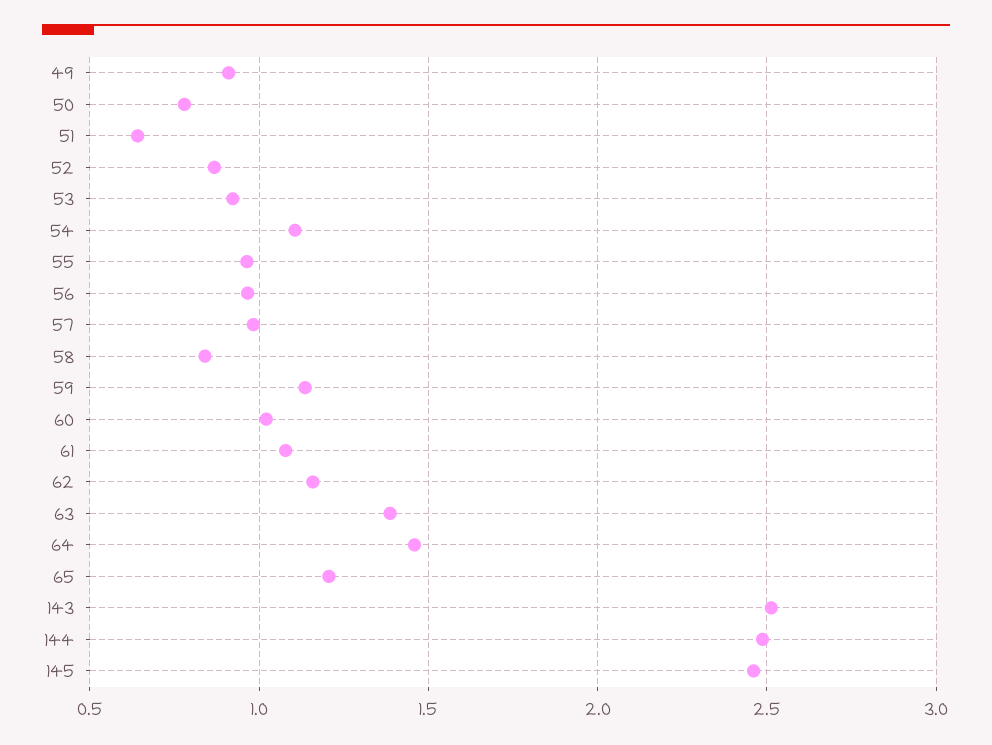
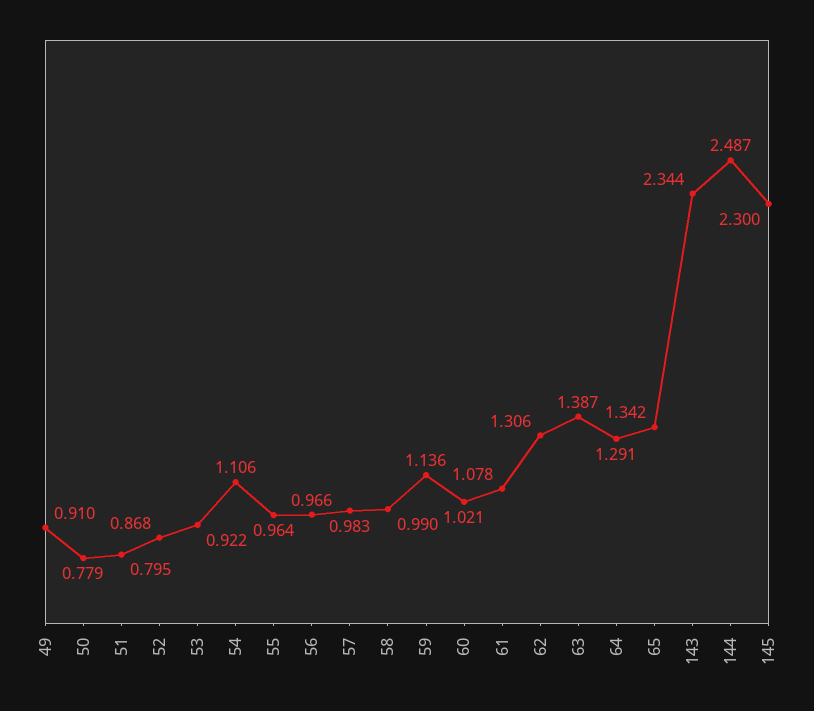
51: 0.65 -> 0.795
58: 0.85 -> 0.99
62: 1.15 -> 1.306
64: 1.45 -> 1.291
65: 1.2 -> 1.342
143: 2.5 -> 2.344
145: 2.45 -> 2.3

